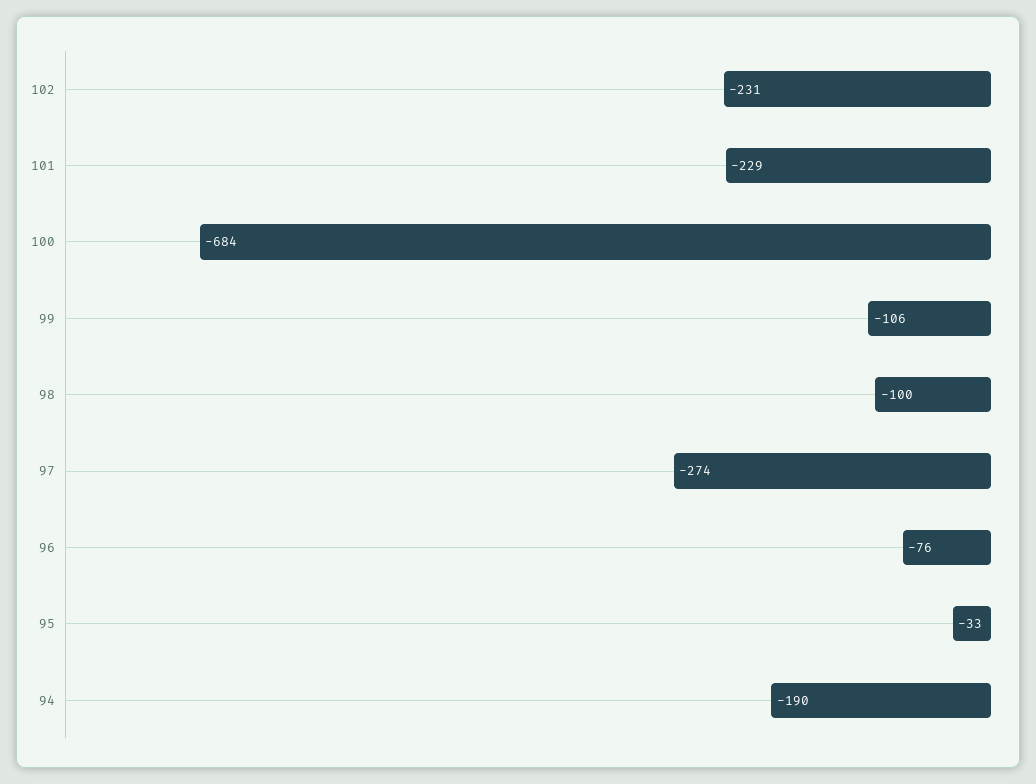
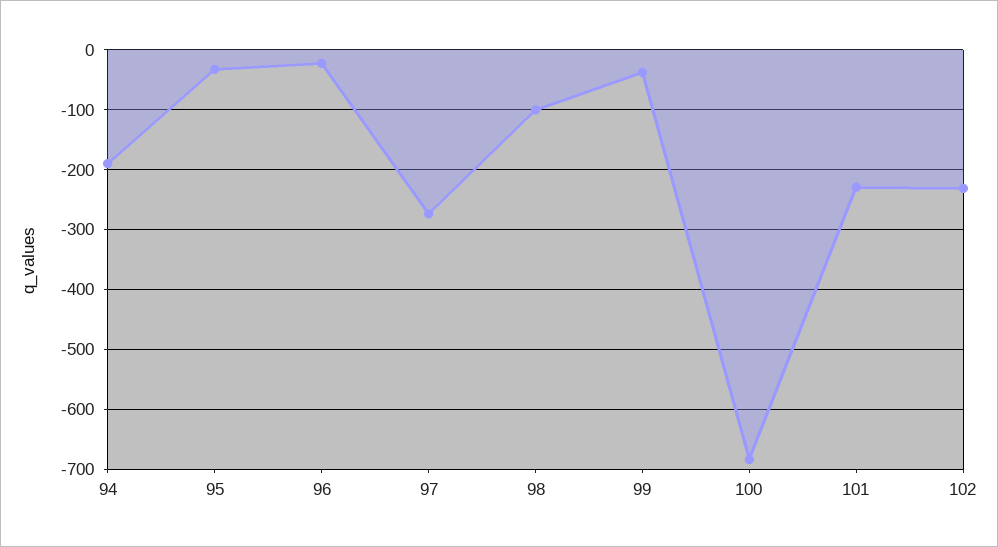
99: -106 -> -40
96: -76 -> -20

